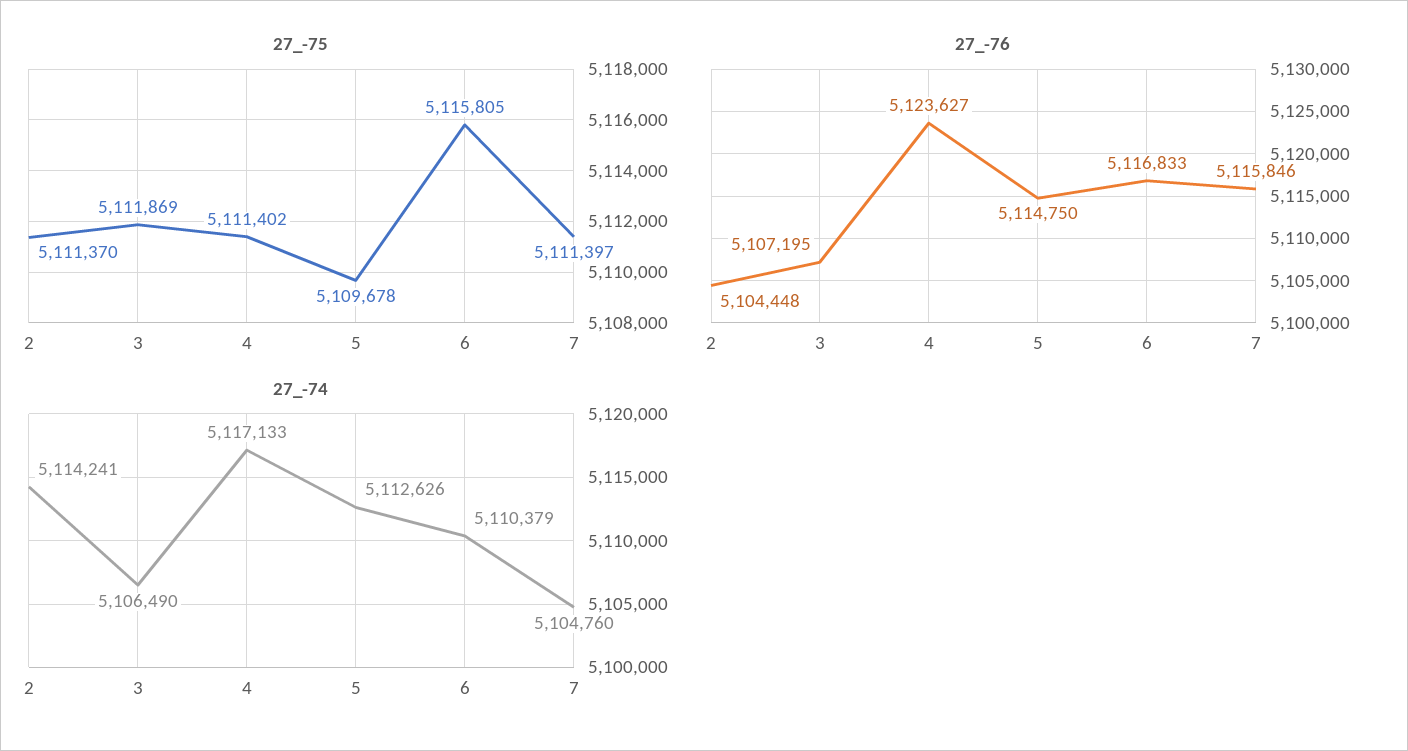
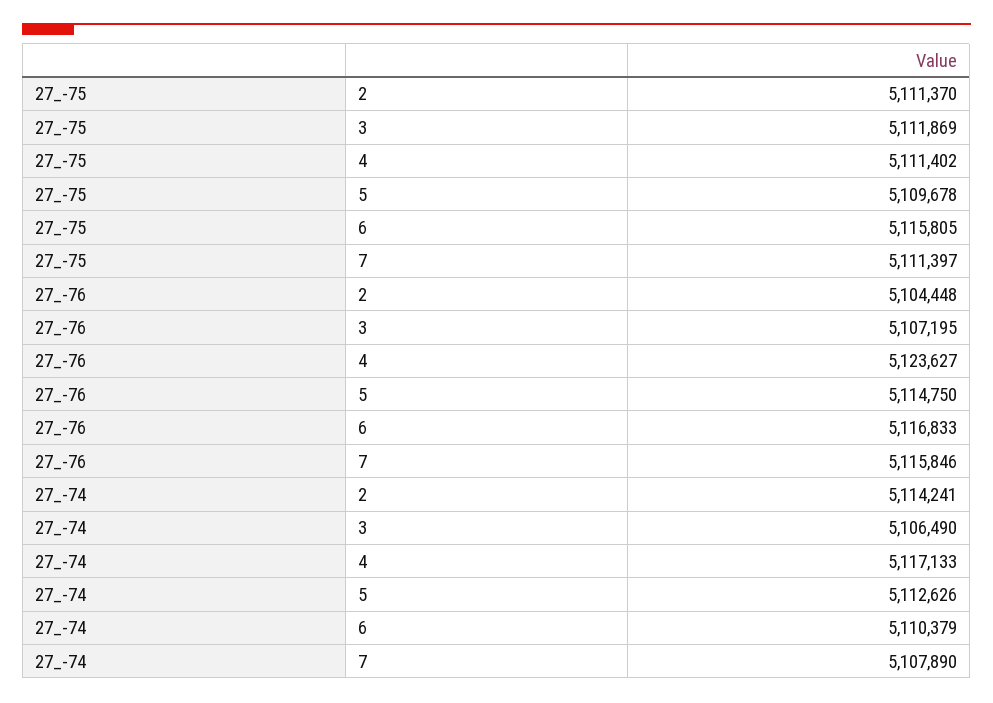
27_-74, 7: 5104760 -> 5107890

